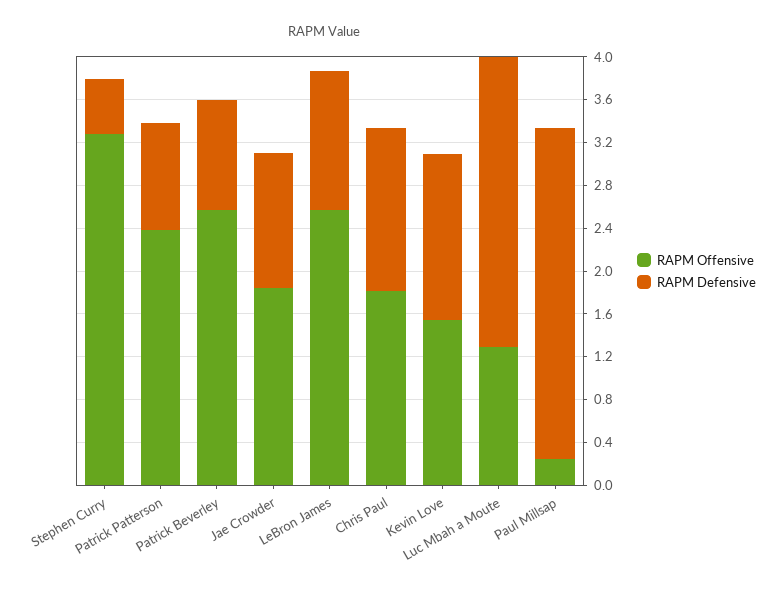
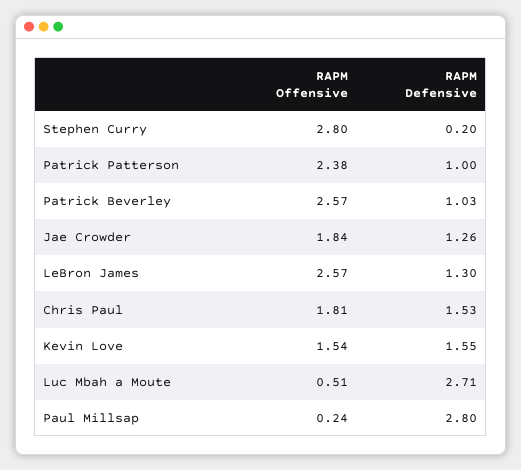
RAPM Offensive, Stephen Curry: 3.3 -> 2.8
RAPM Defensive, Stephen Curry: 0.5 -> 0.2
RAPM Offensive, Luc Mbah a Moute: 1.3 -> 0.51
RAPM Defensive, Paul Millsap: 3.1 -> 2.8

